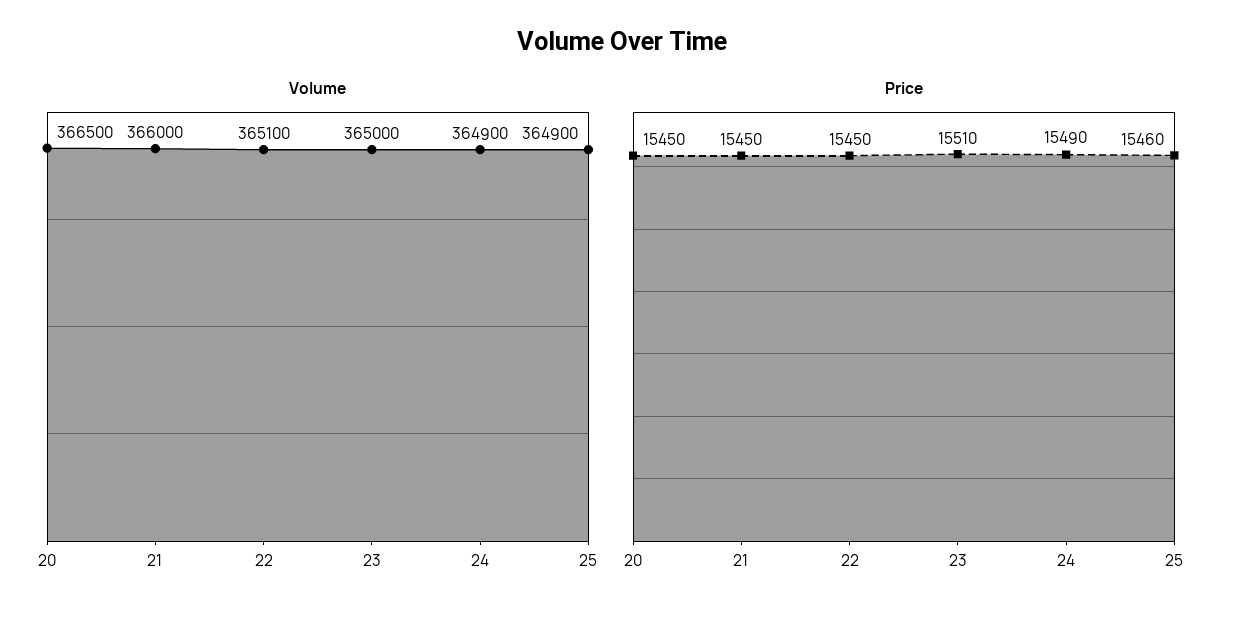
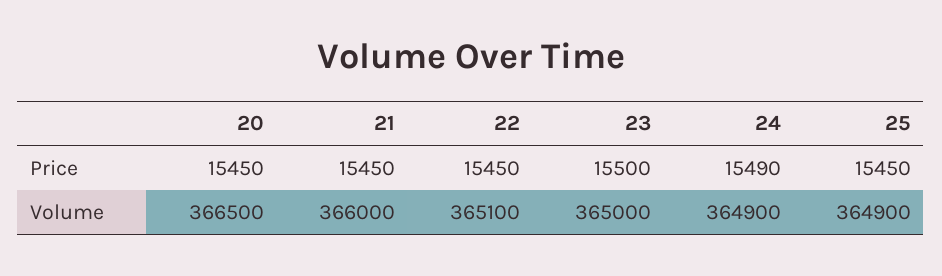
Price, 23: 15510 -> 15500
Price, 25: 15460 -> 15450

